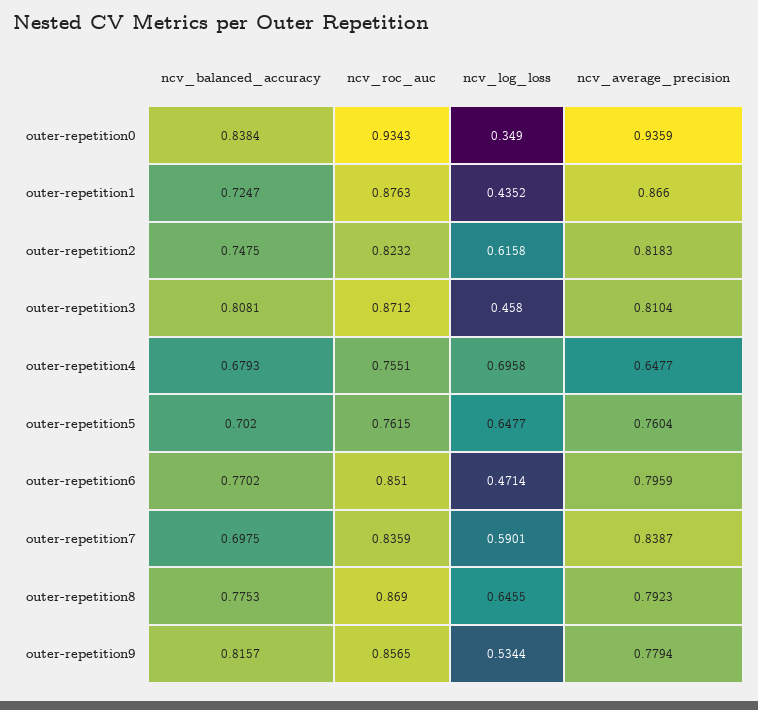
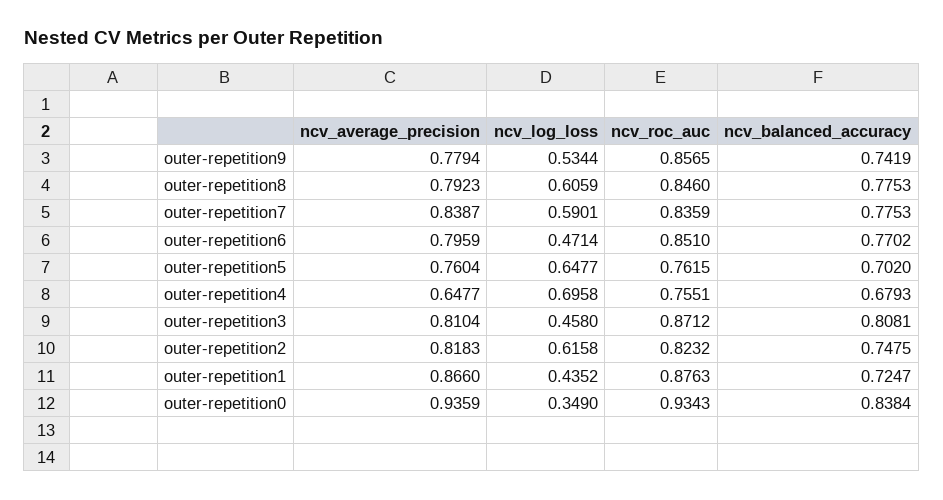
ncv_balanced_accuracy, outer-repetition7: 0.6975 -> 0.7753
ncv_roc_auc, outer-repetition8: 0.869 -> 0.846
ncv_log_loss, outer-repetition8: 0.6455 -> 0.6059
ncv_balanced_accuracy, outer-repetition9: 0.8157 -> 0.7419

